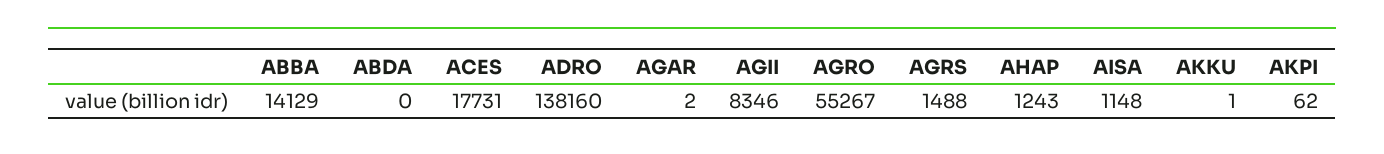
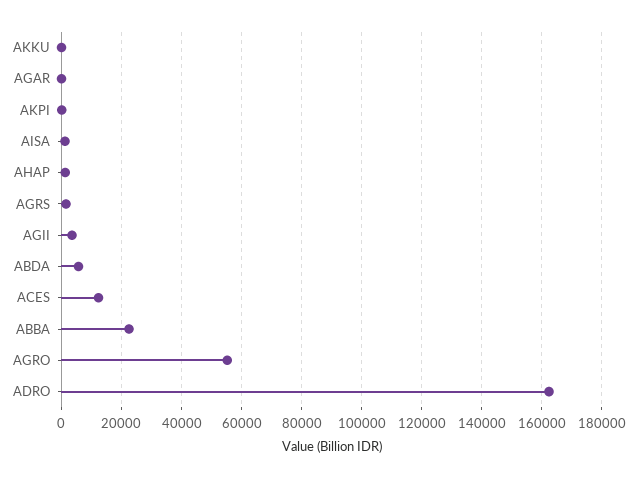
ABBA: 14129 -> 22000
ABDA: 0 -> 6000
ACES: 17731 -> 12000
ADRO: 138160 -> 162000
AGII: 8346 -> 4000

